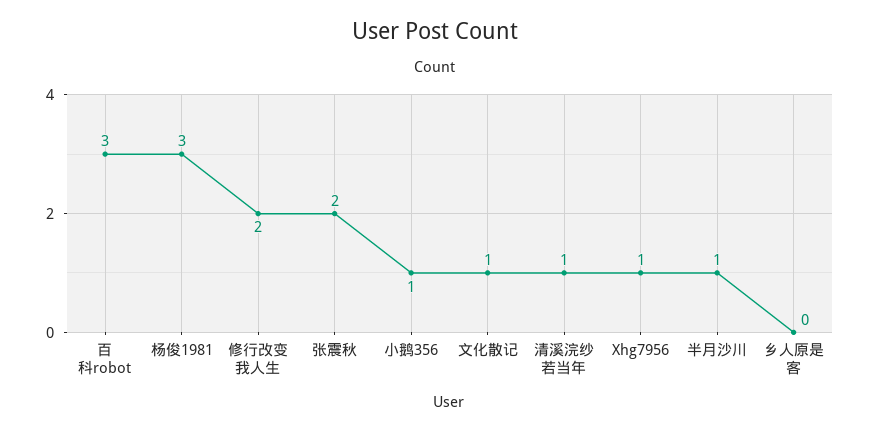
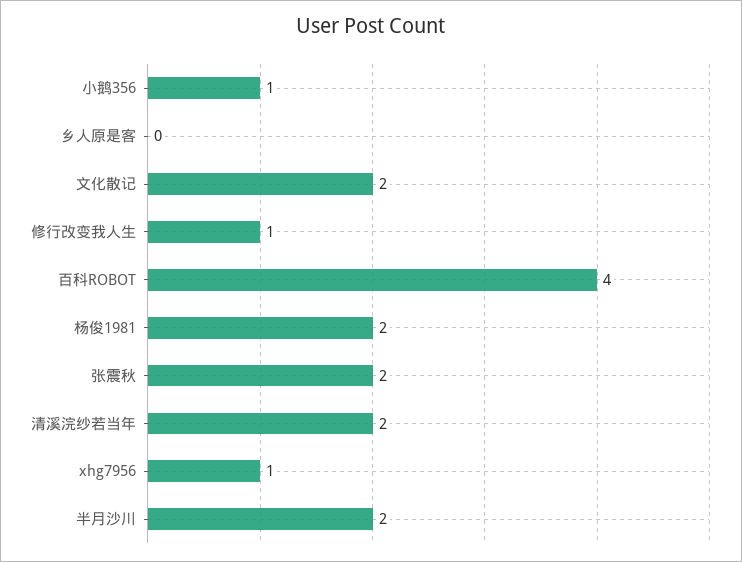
百科robot: 3 -> 4
杨俊1981: 3 -> 2
修行改变我人生: 2 -> 1
文化散记: 1 -> 2
清溪浣纱若当年: 1 -> 2
半月沙川: 1 -> 2

